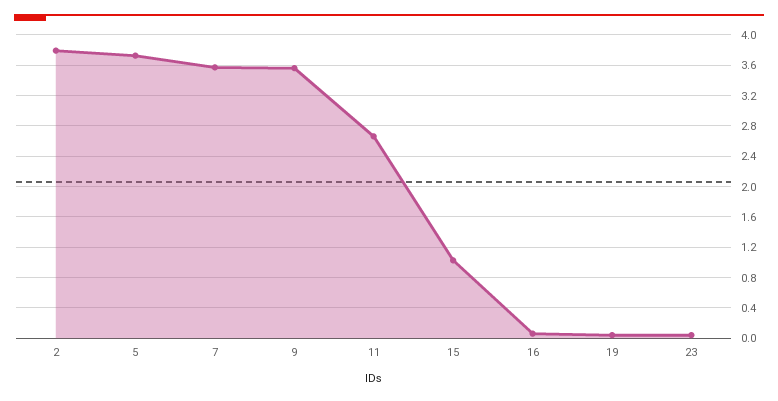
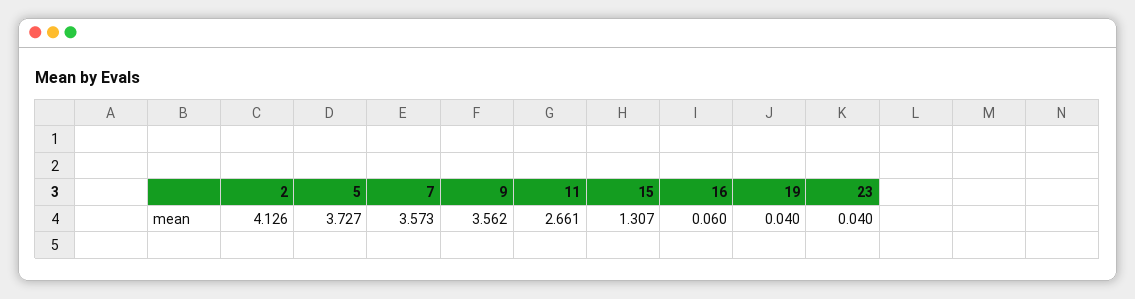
2: 3.8 -> 4.126
15: 1 -> 1.307

